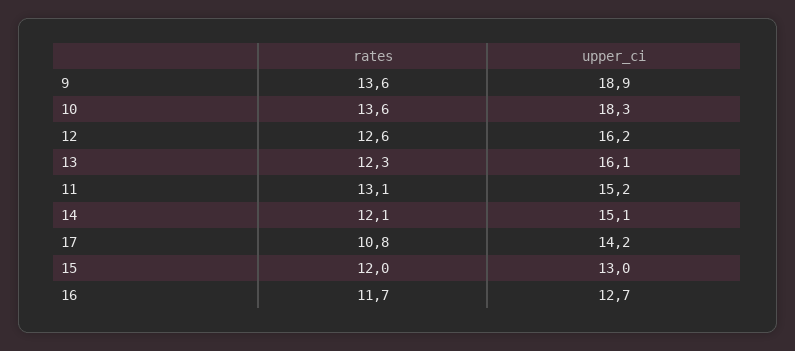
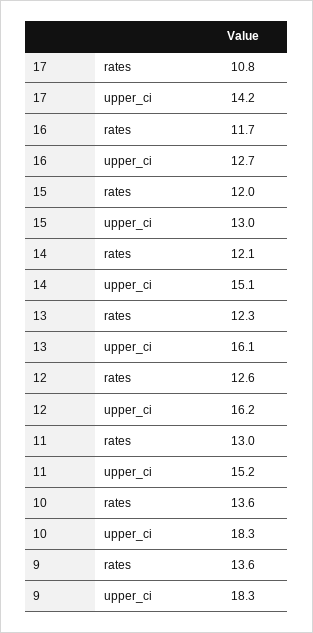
upper_ci, 9: 18.9 -> 18.3
rates, 11: 13.1 -> 13

